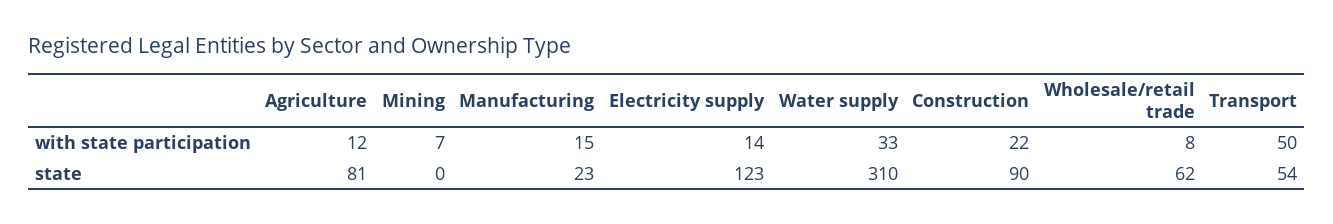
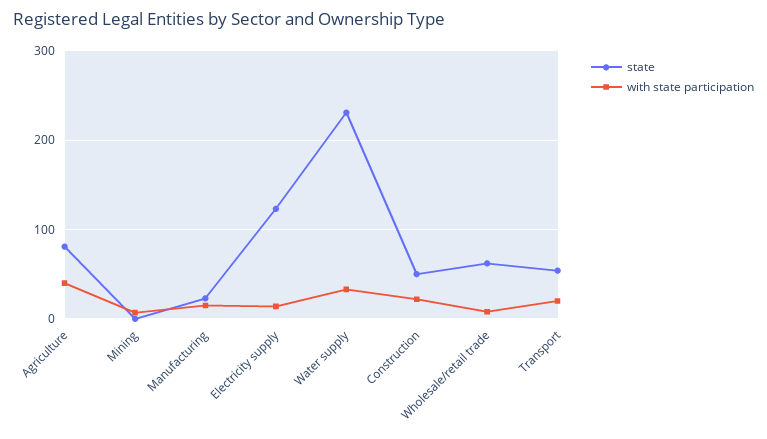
with state participation, Agriculture: 12 -> 40
with state participation, Transport: 50 -> 20
state, Water supply: 310 -> 230
state, Construction: 90 -> 50

